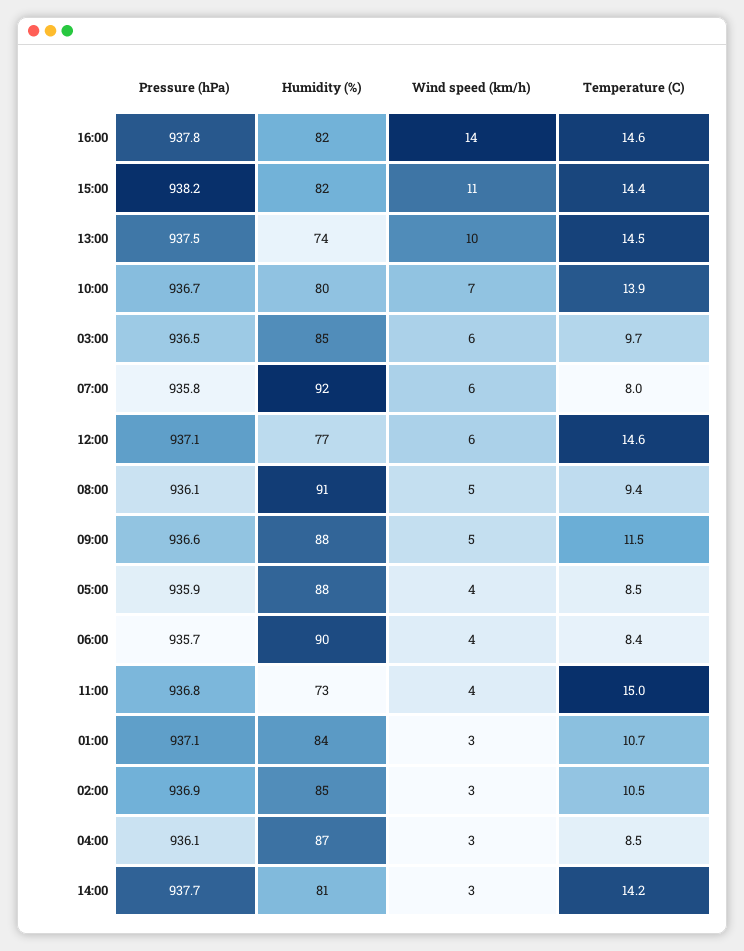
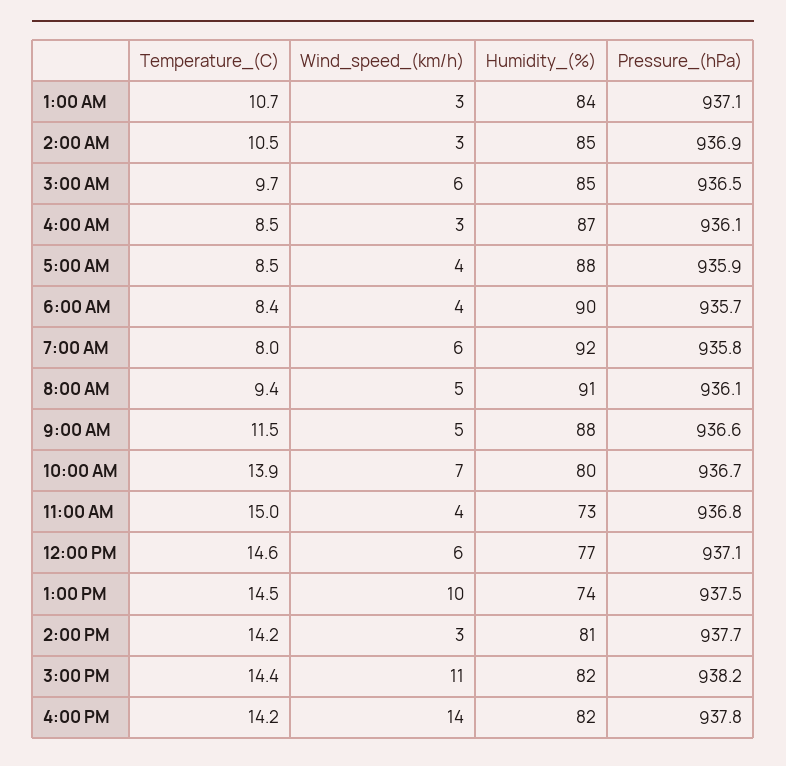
Temperature (C), 16:00: 14.6 -> 14.2

